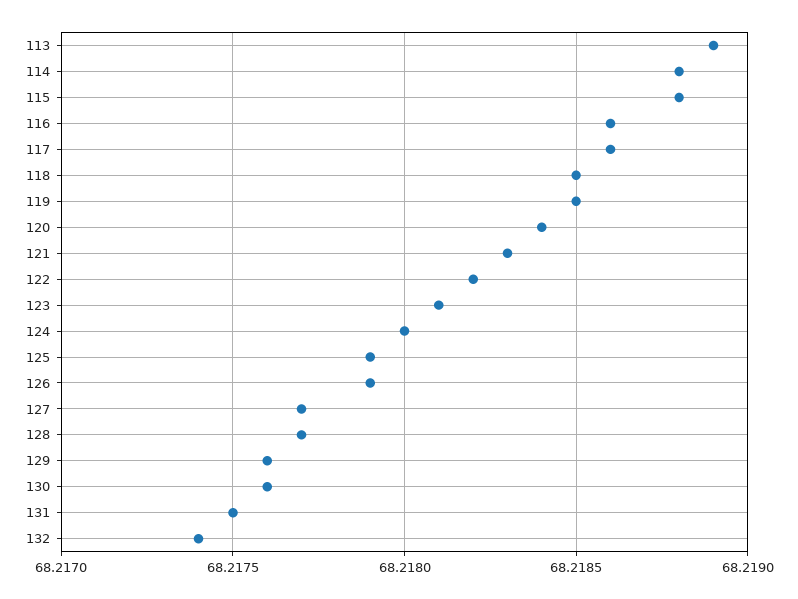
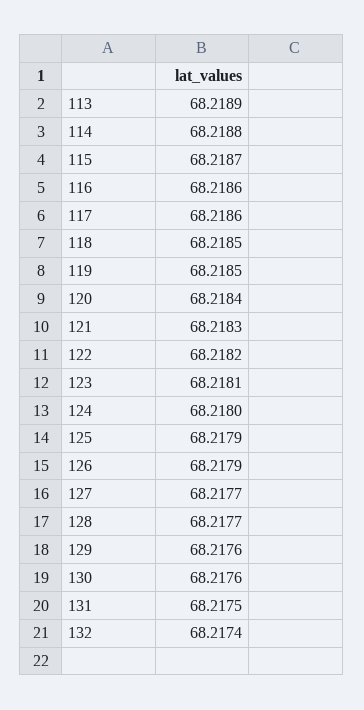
115: 68.2188 -> 68.2187

